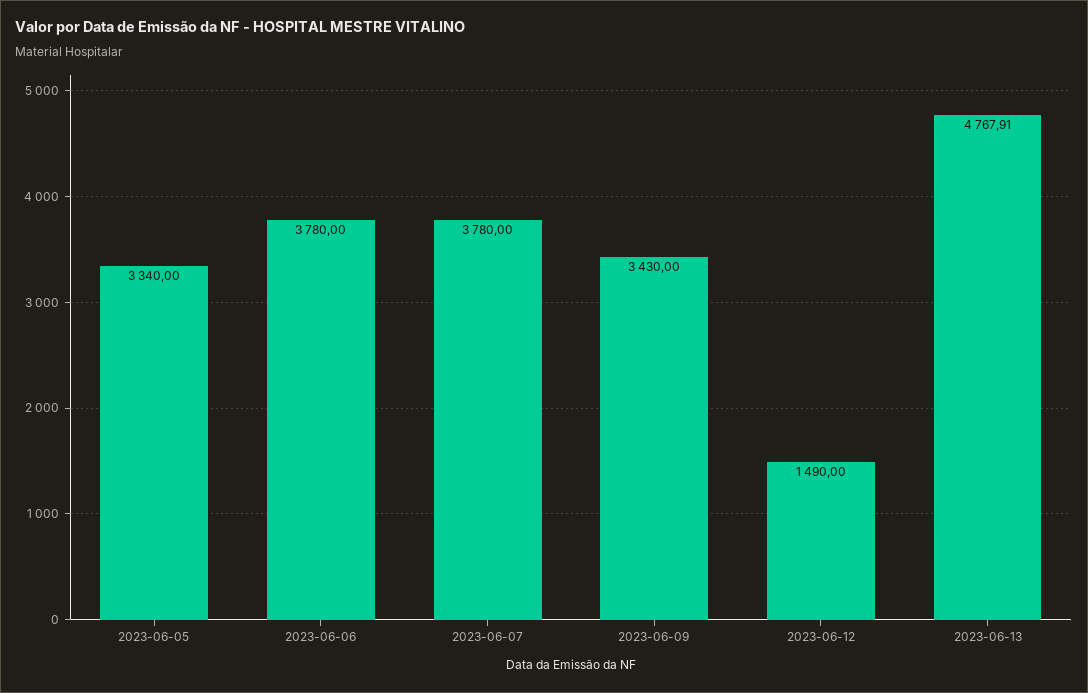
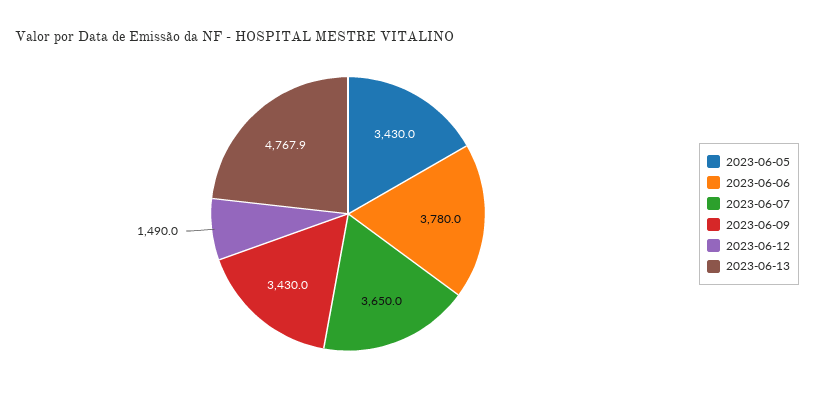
2023-06-05: 3340 -> 3430
2023-06-07: 3780 -> 3650

